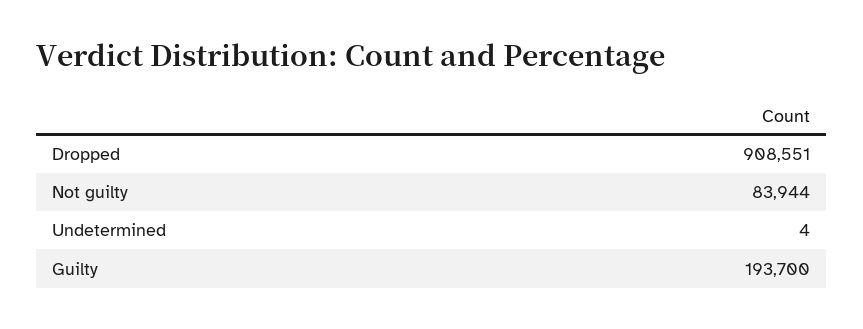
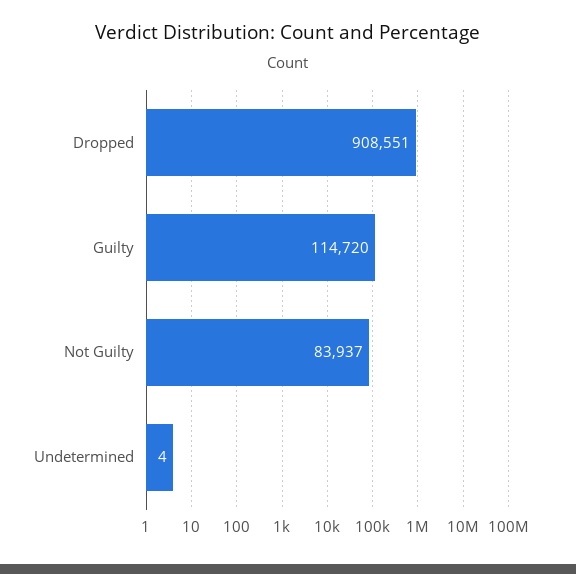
Not guilty: 83944 -> 83937
Guilty: 193700 -> 114720

